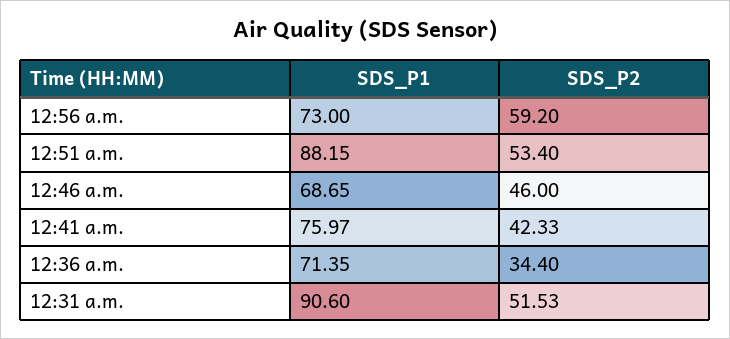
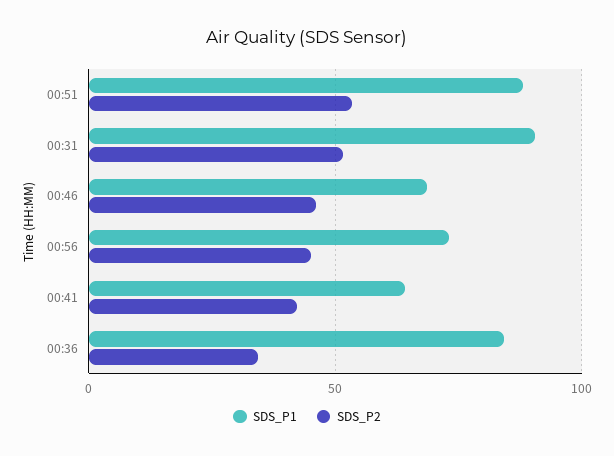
SDS_P2, 12:56 a.m.: 59.2 -> 45
SDS_P1, 12:41 a.m.: 75.97 -> 65
SDS_P1, 12:36 a.m.: 71.35 -> 85

